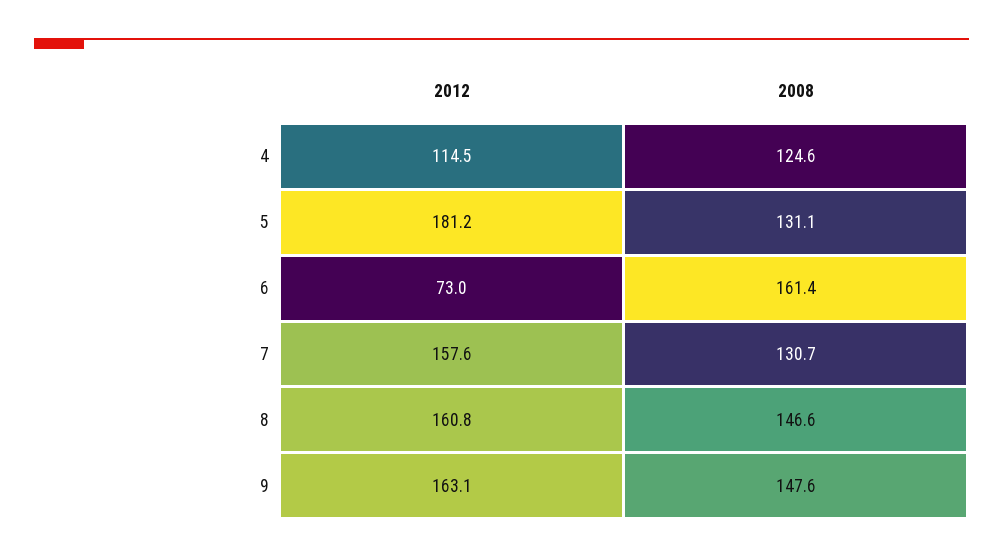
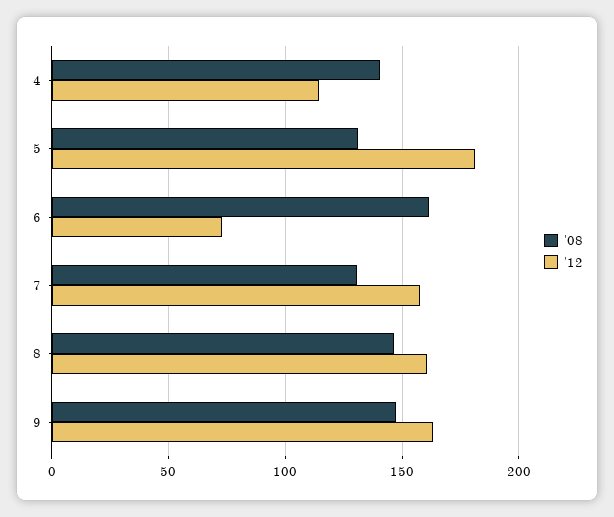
2008, 4: 124.6 -> 140

